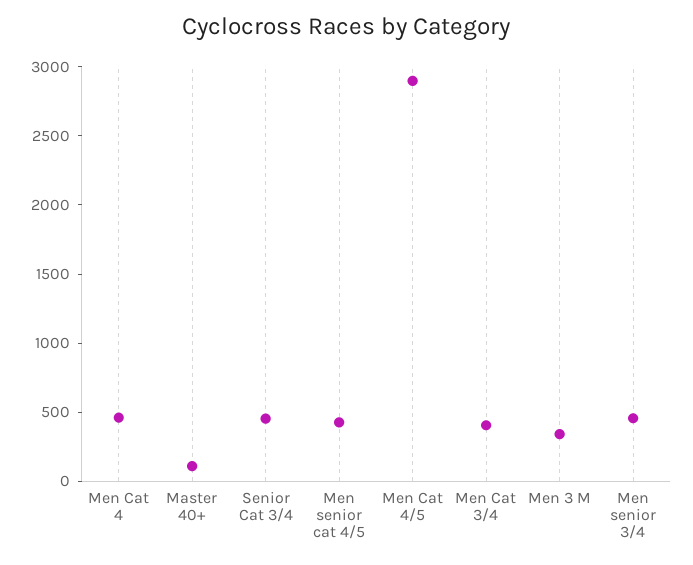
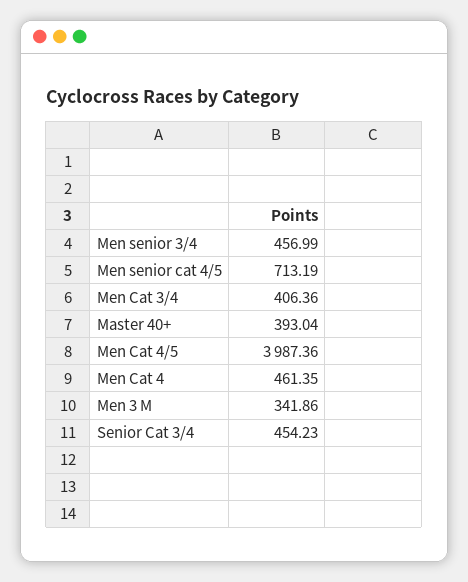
Master 40+: 100 -> 393.04
Men senior cat 4/5: 400 -> 713.19
Men Cat 4/5: 2900 -> 3987.36

